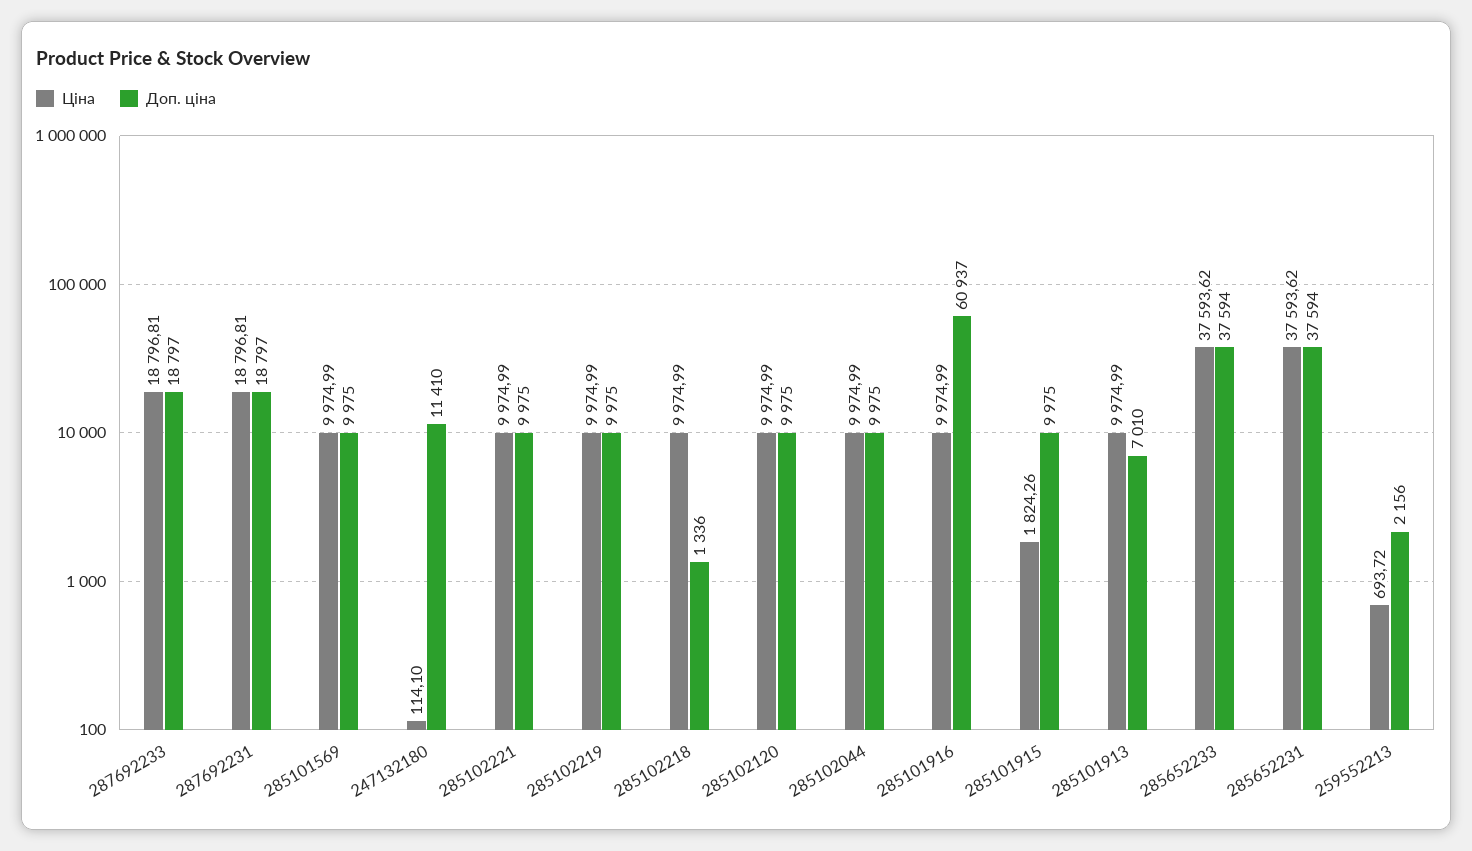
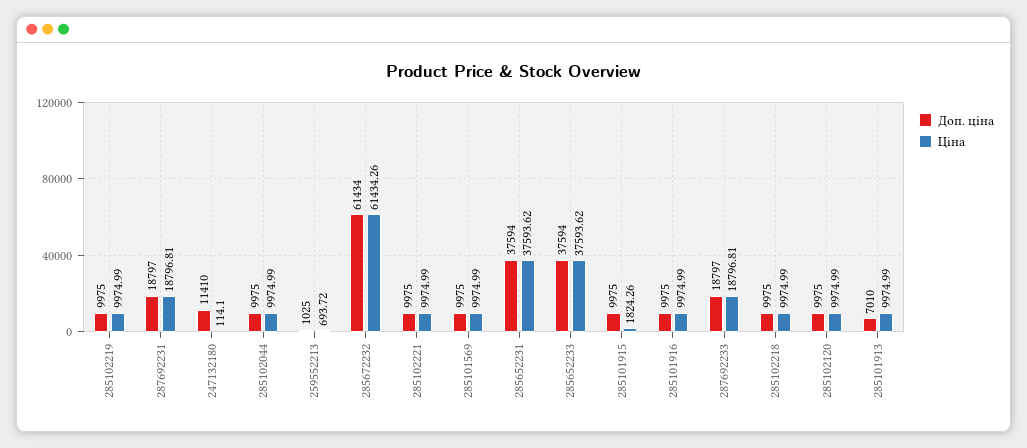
Доп. ціна, 285102218: 1336 -> 9975
Доп. ціна, 285101916: 60937 -> 9975
Доп. ціна, 259552213: 2156 -> 1025
Доп. ціна, 285672232: none -> 61434
Ціна, 285672232: none -> 61434.26

